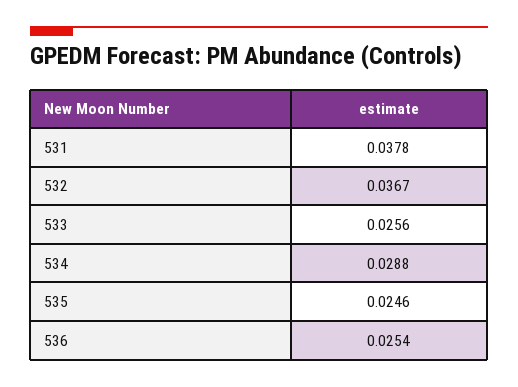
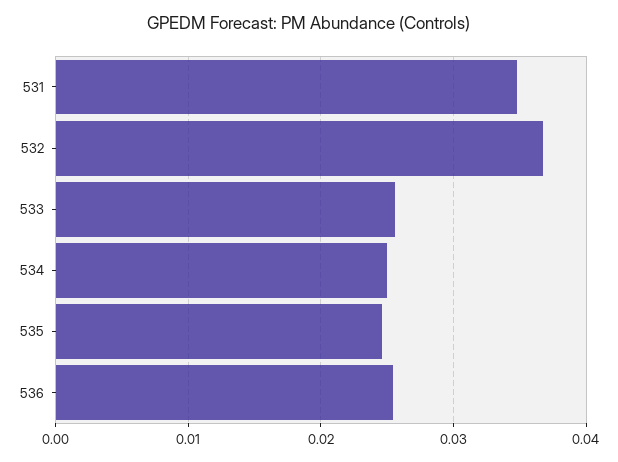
531: 0.0378 -> 0.035
534: 0.0288 -> 0.025

